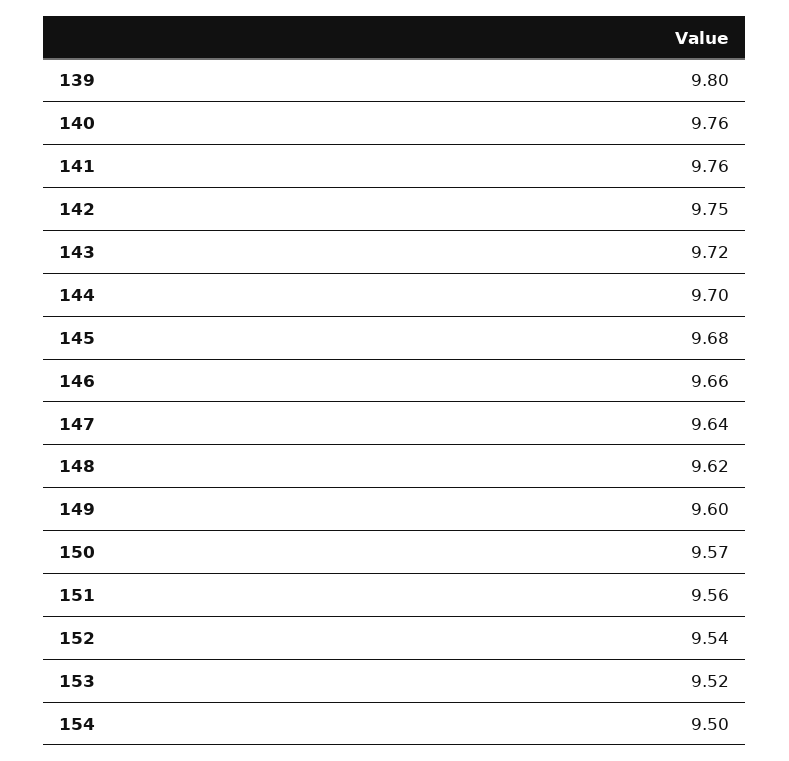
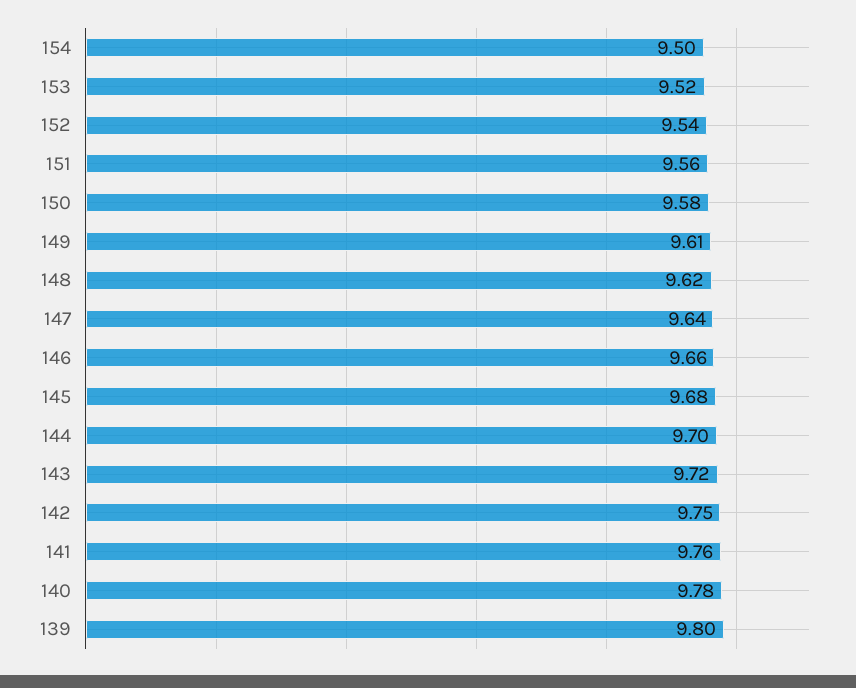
140: 9.76 -> 9.78
149: 9.6 -> 9.61
150: 9.57 -> 9.58

